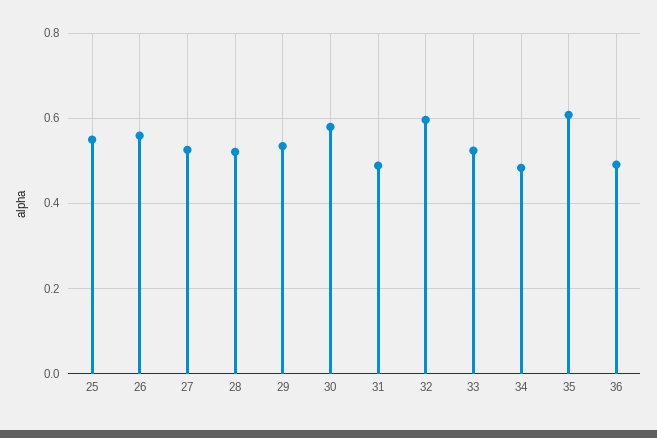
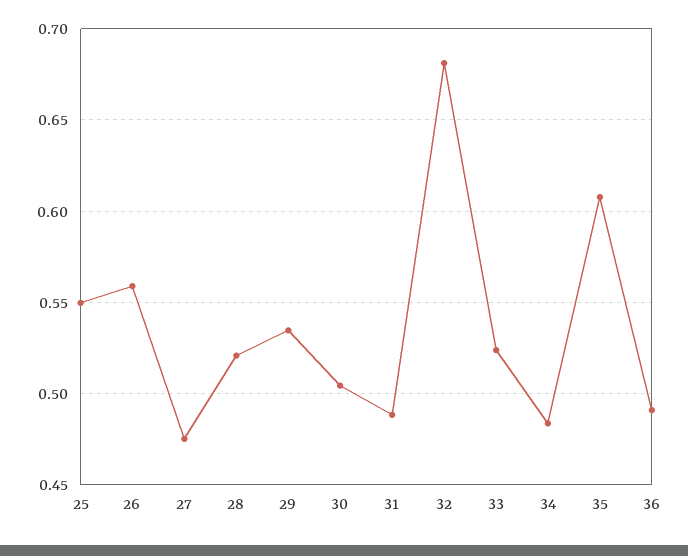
27: 0.52 -> 0.475
30: 0.58 -> 0.505
32: 0.6 -> 0.68

